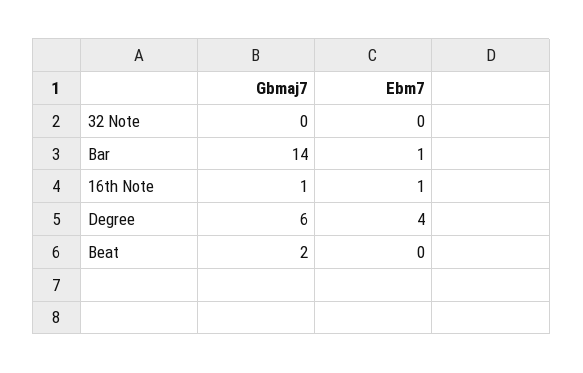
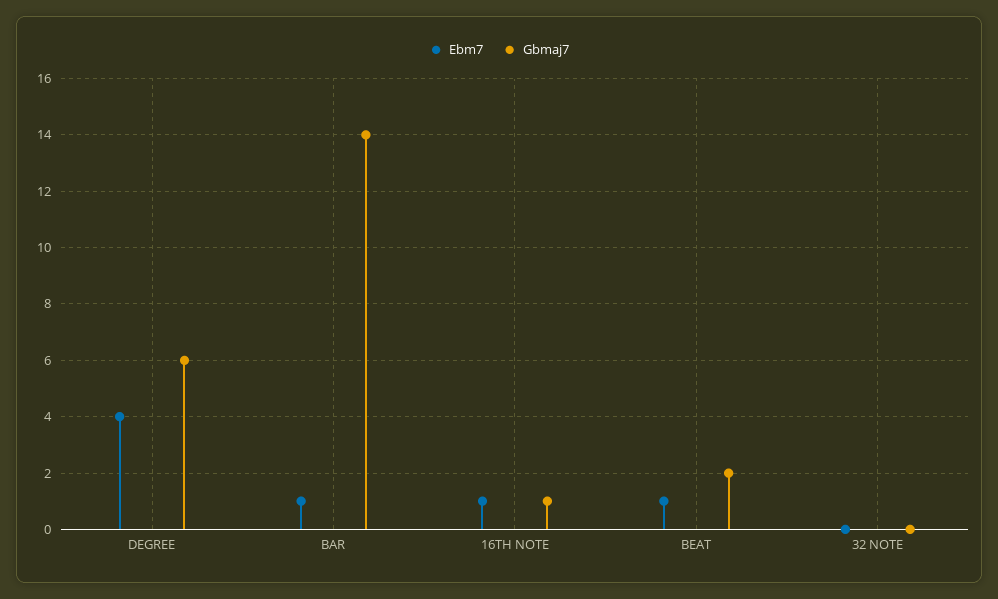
Ebm7, Beat: 0 -> 1

